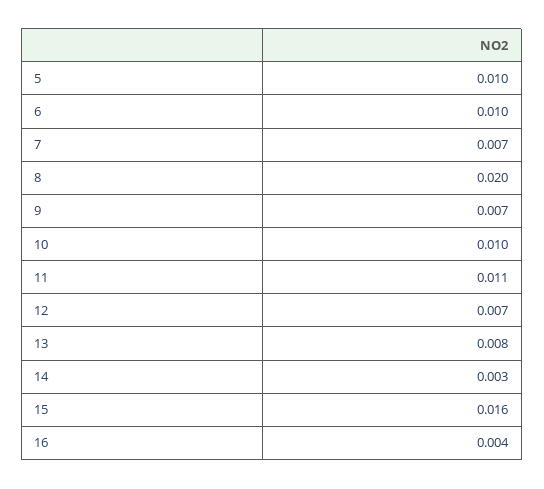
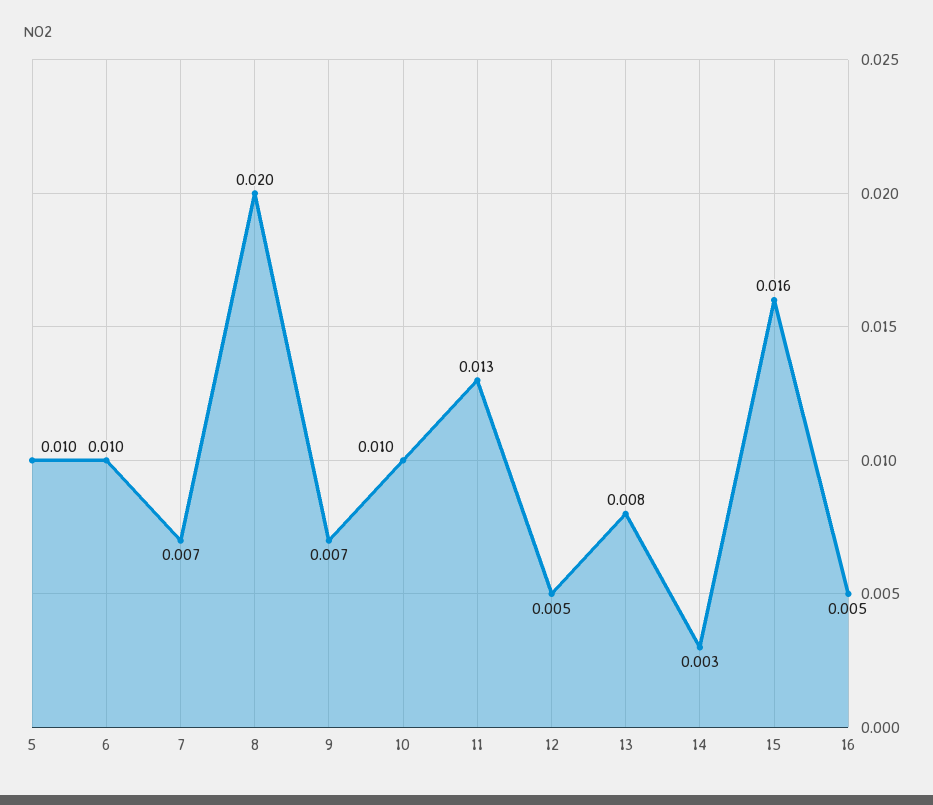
11: 0.011 -> 0.013
12: 0.007 -> 0.005
16: 0.004 -> 0.005

